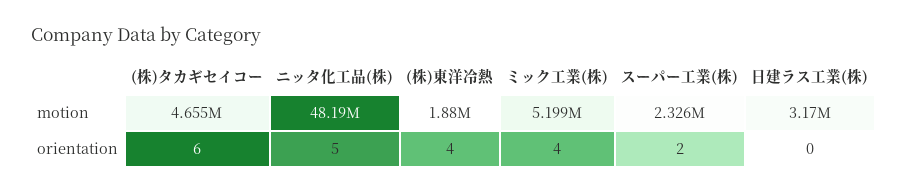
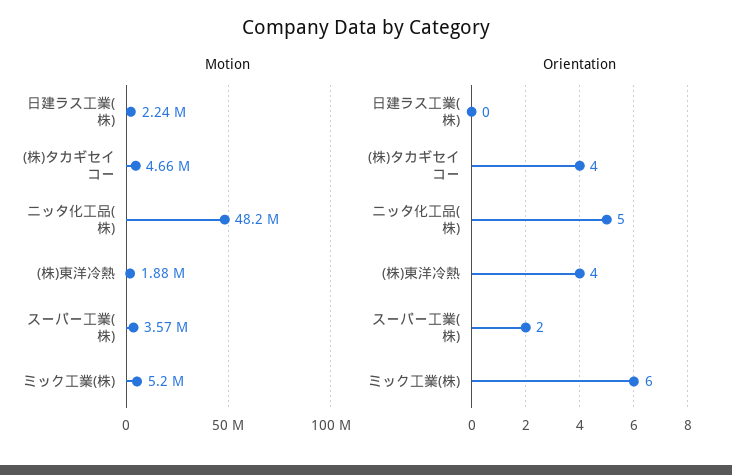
motion, スーパー工業(株): 2326000 -> 3570000
motion, 日建ラス工業(株): 3170000 -> 2240000
orientation, (株)タカギセイコー: 6 -> 4
orientation, ミック工業(株): 4 -> 6

